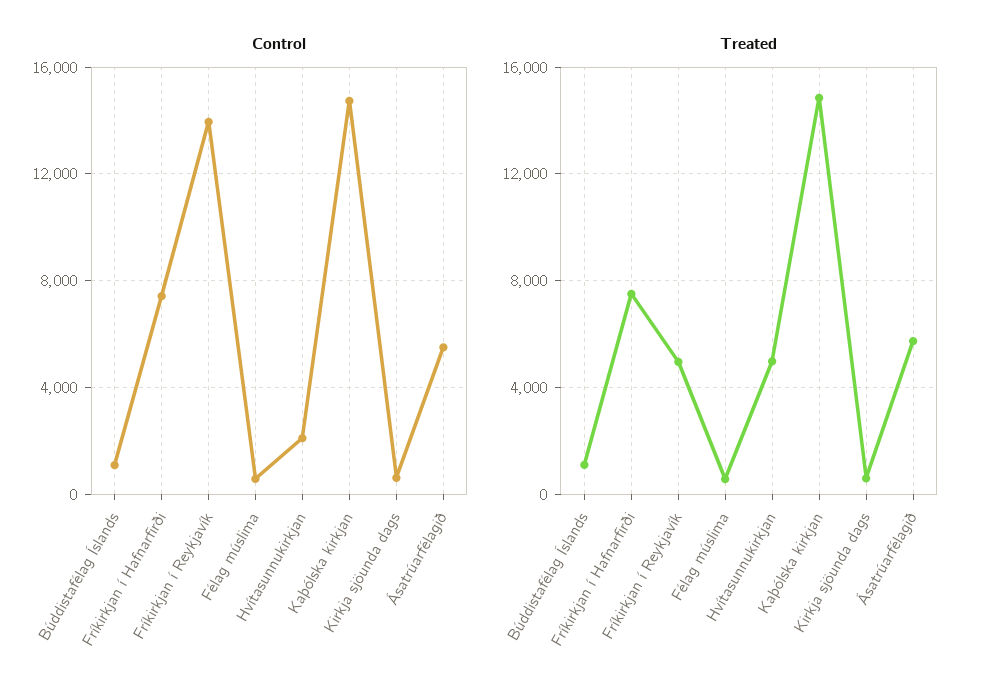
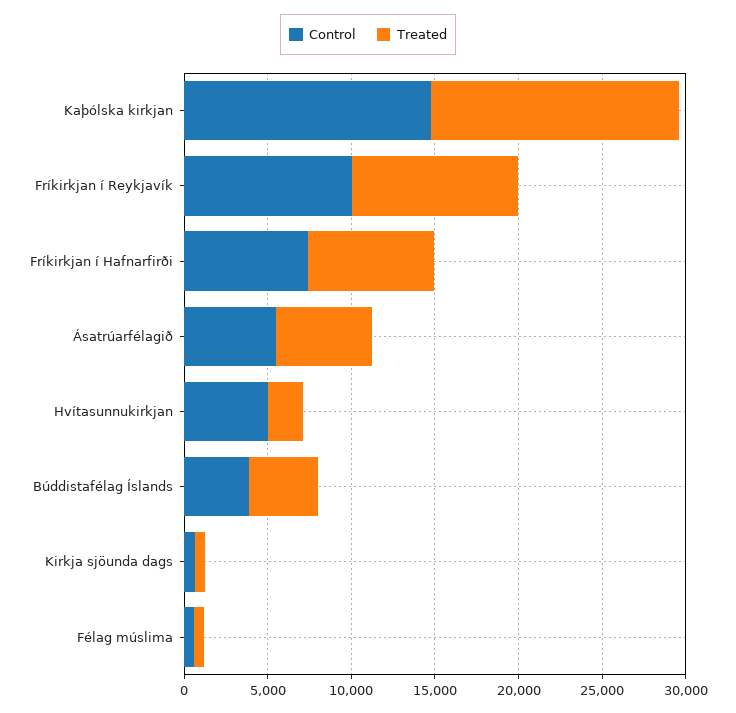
Control, Búddistafélag Íslands: 1000 -> 4000
Control, Fríkirkjan í Reykjavík: 14000 -> 10000
Control, Hvítasunnukirkjan: 2000 -> 5000
Treated, Búddistafélag Íslands: 1000 -> 4000
Treated, Fríkirkjan í Reykjavík: 5000 -> 10000
Treated, Hvítasunnukirkjan: 5000 -> 2000

